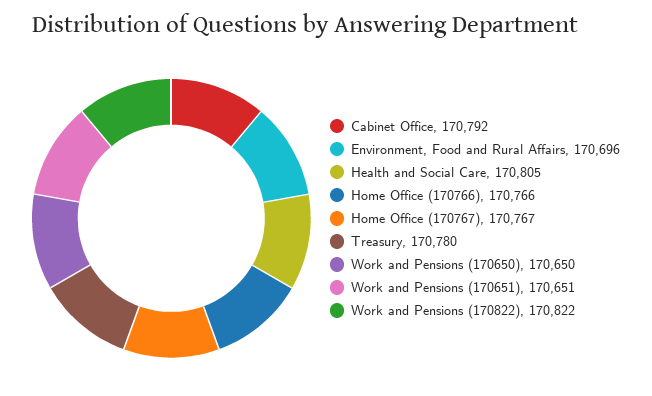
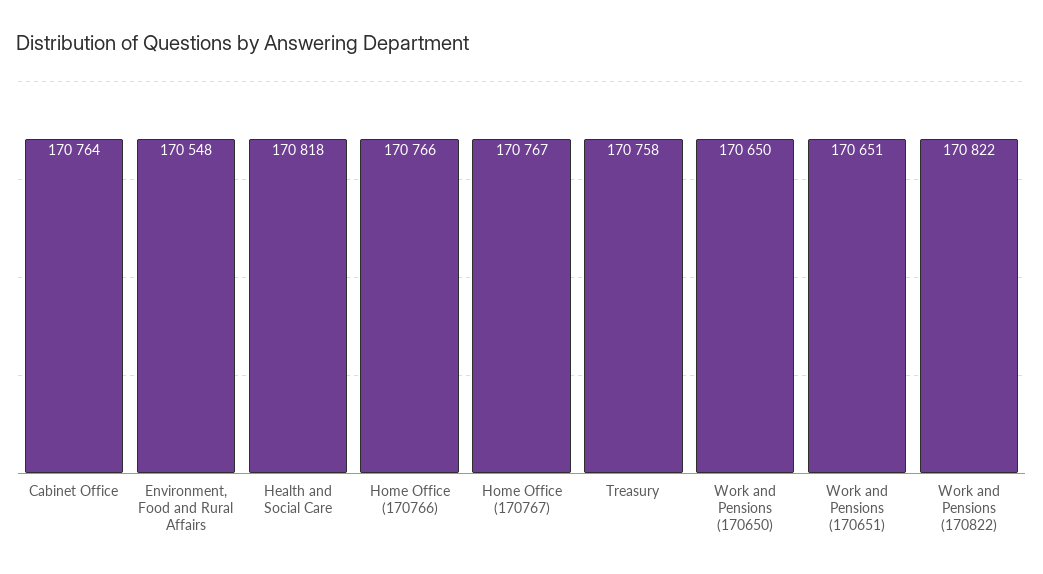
Cabinet Office: 170792 -> 170764
Environment, Food and Rural Affairs: 170696 -> 170548
Health and Social Care: 170805 -> 170818
Treasury: 170780 -> 170758

